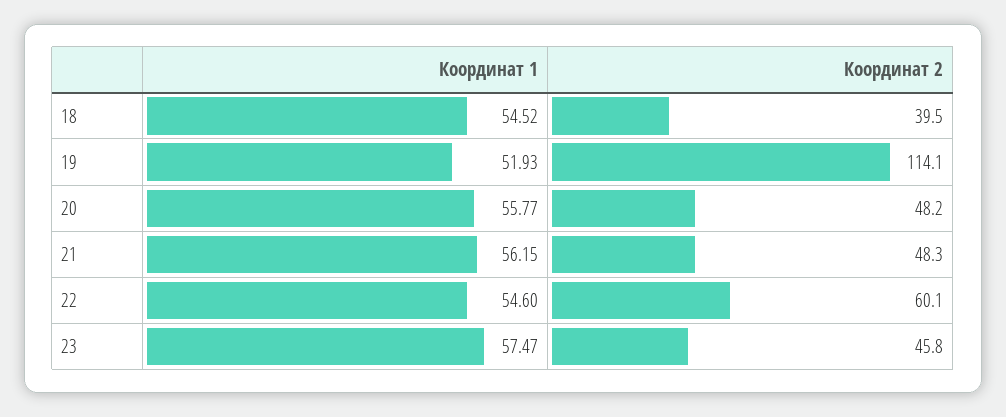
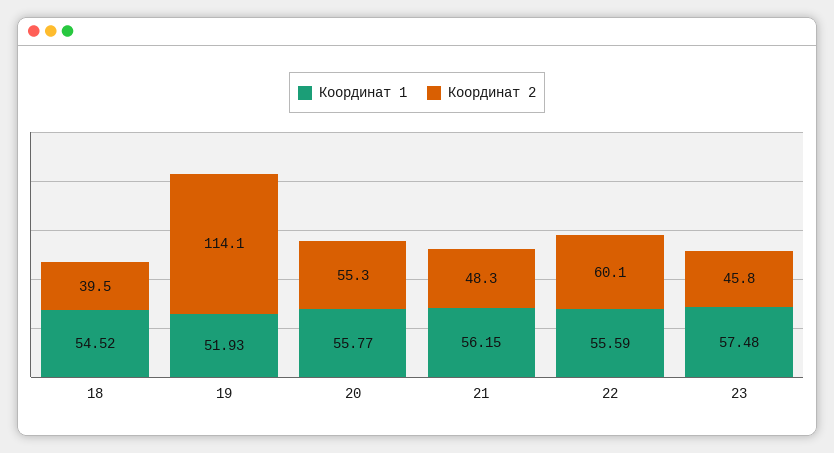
Координат 2, 20: 48.2 -> 55.3
Координат 1, 22: 54.6 -> 55.59
Координат 1, 23: 57.47 -> 57.48

